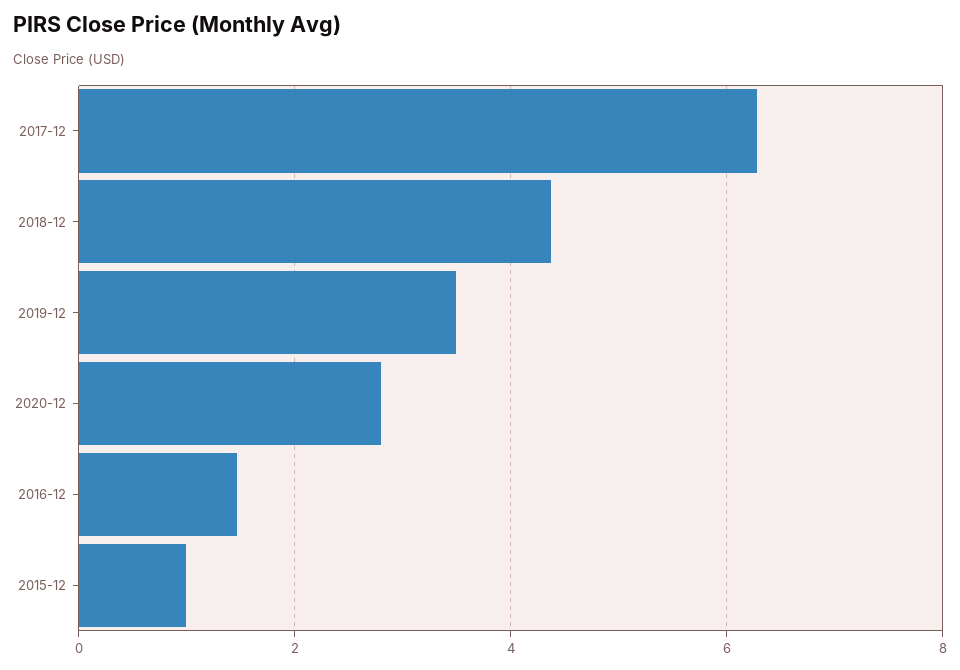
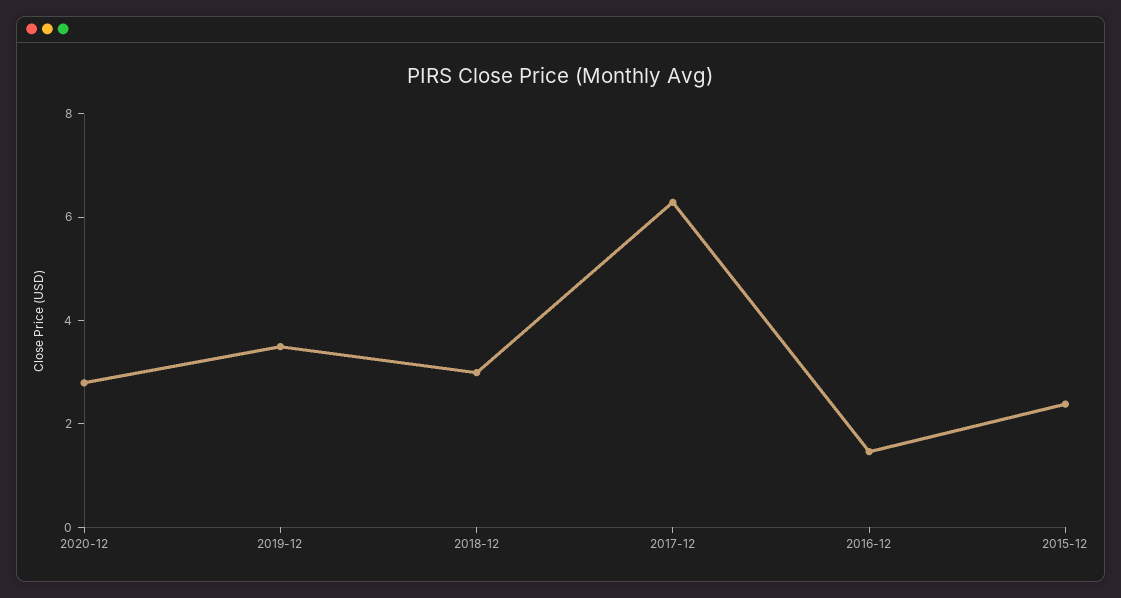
2018-12: 4.4 -> 3
2015-12: 1 -> 2.5

